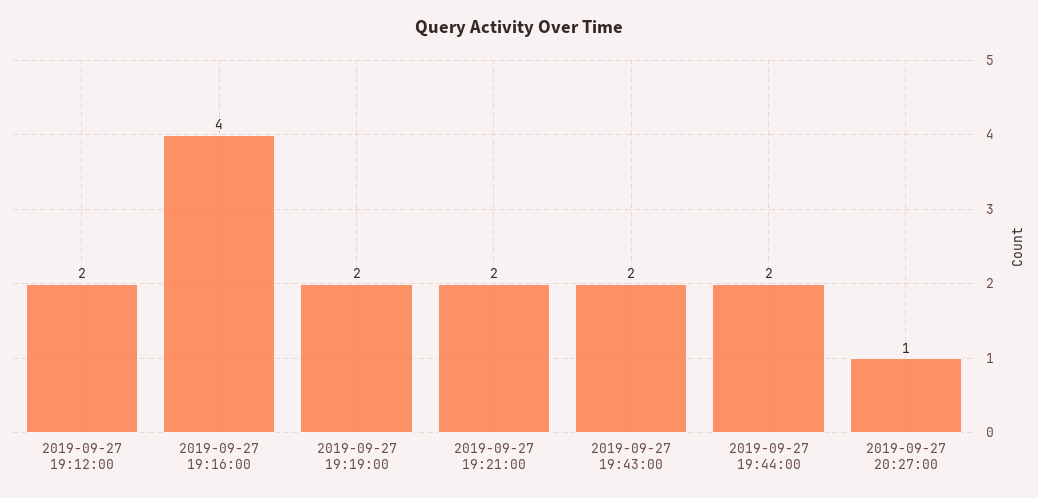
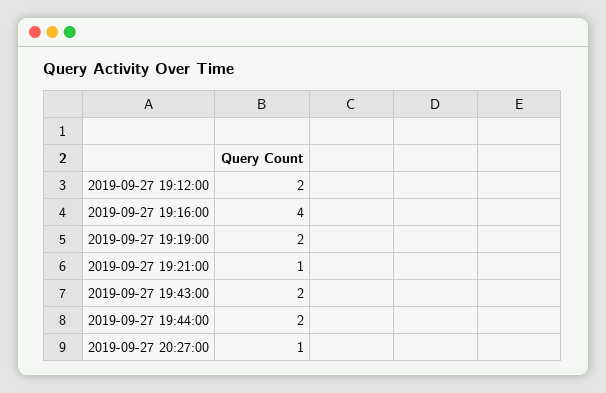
2019-09-27 19:21:00: 2 -> 1

